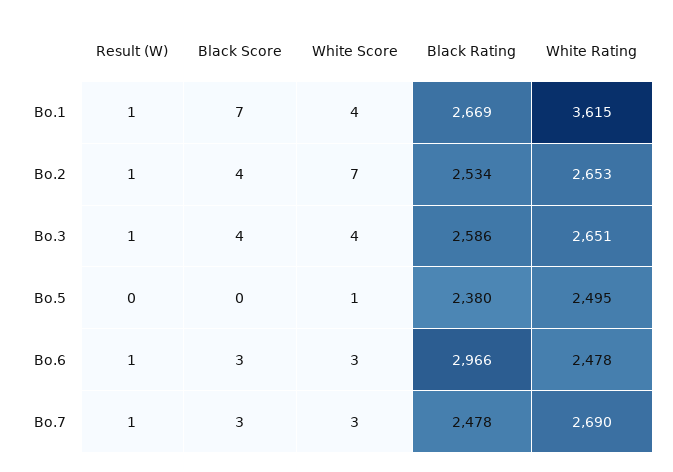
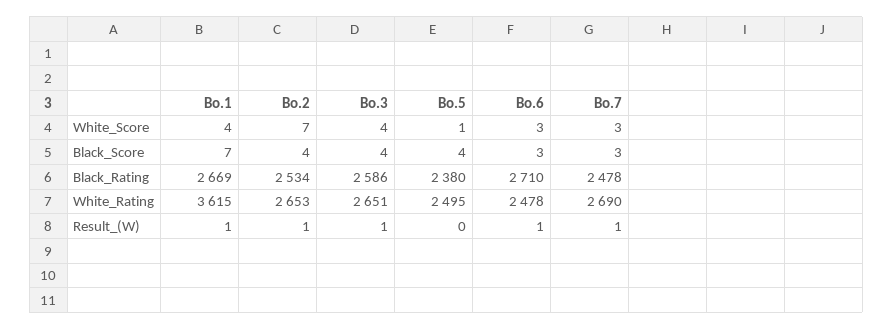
Black Score, Bo.5: 0 -> 4
Black Rating, Bo.6: 2966 -> 2710

